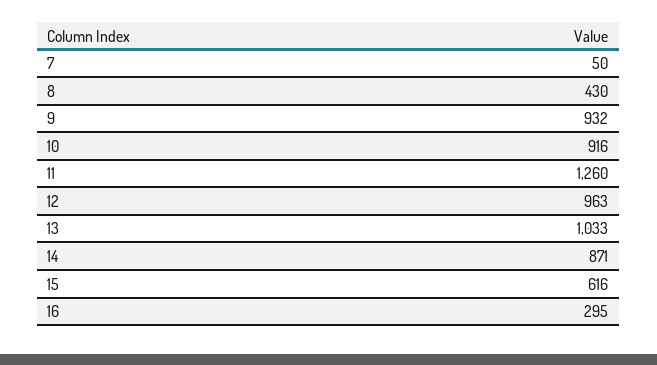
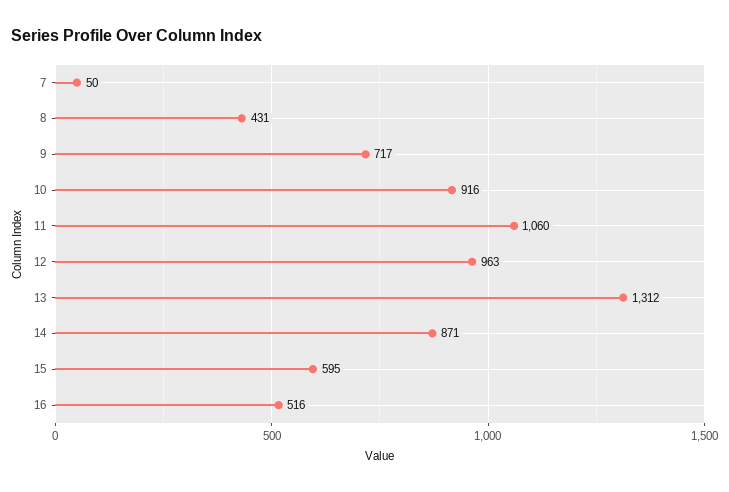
8: 430 -> 431
9: 932 -> 717
11: 1260 -> 1060
13: 1033 -> 1312
15: 616 -> 595
16: 295 -> 516

